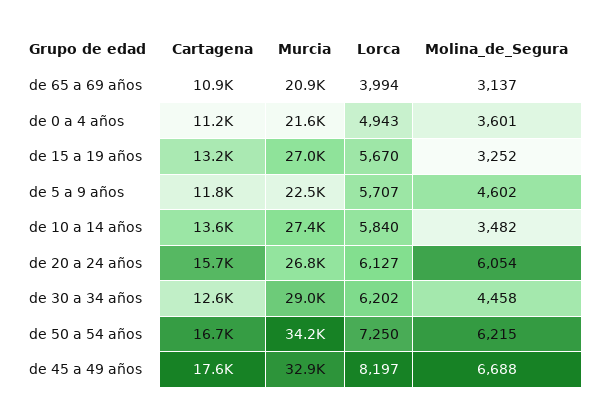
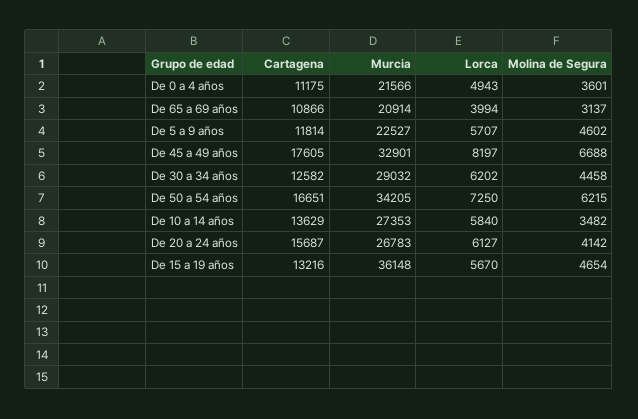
Murcia, de 15 a 19 años: 27000 -> 36148
Molina_de_Segura, de 15 a 19 años: 3252 -> 4654
Molina_de_Segura, de 20 a 24 años: 6054 -> 4142

